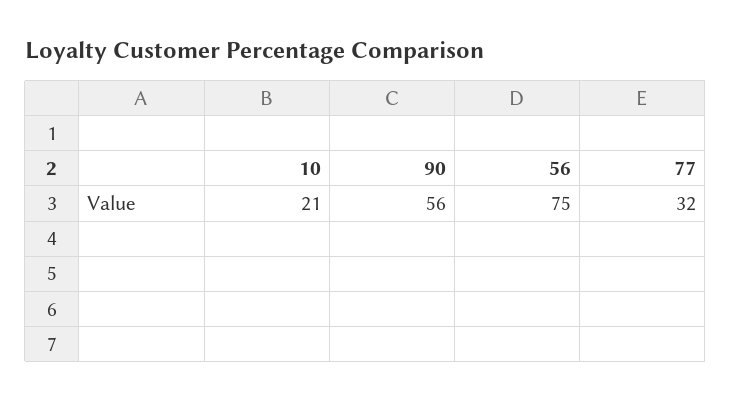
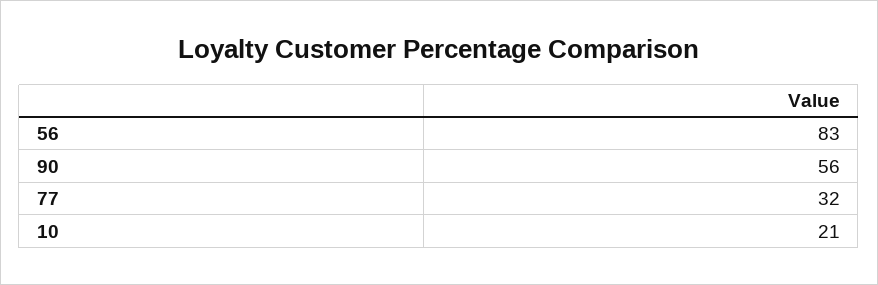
56: 75 -> 83

